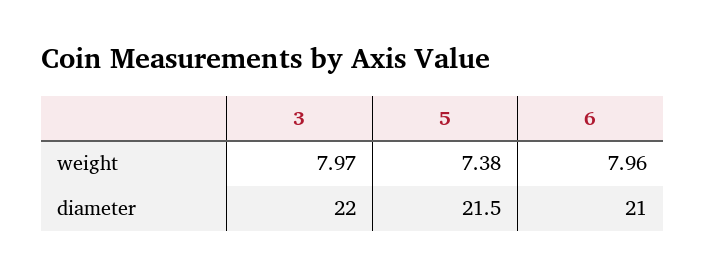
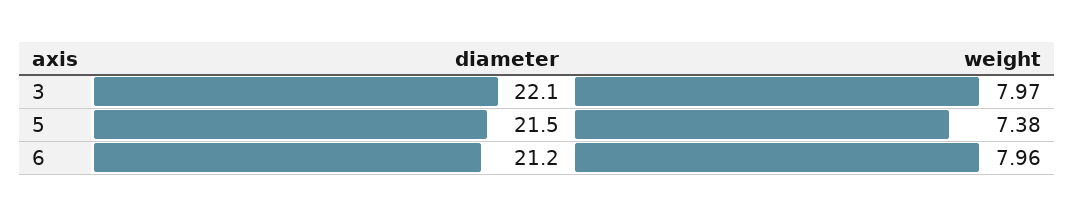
3, diameter: 22 -> 22.1
6, diameter: 21 -> 21.2

